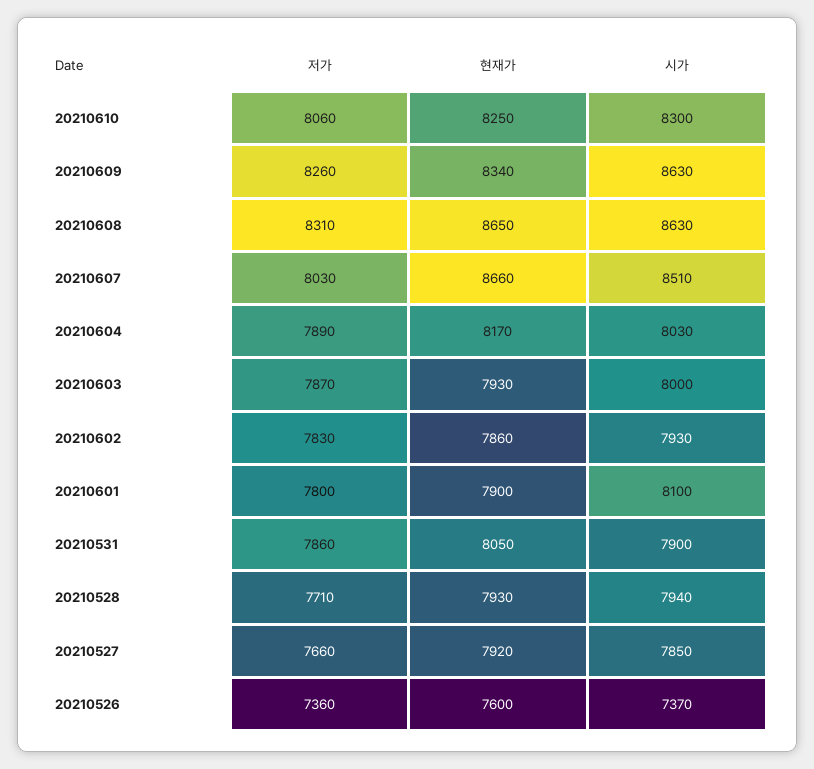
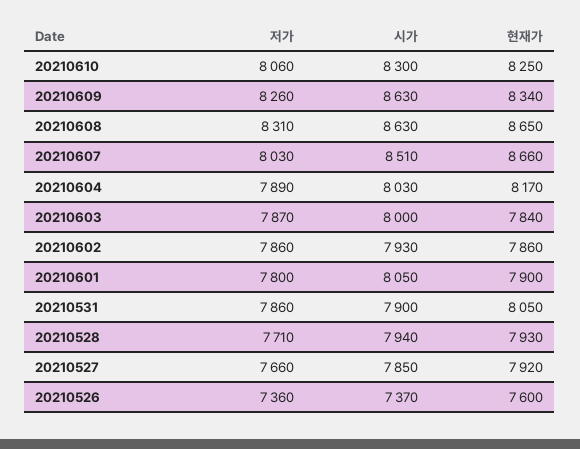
현재가, 20210603: 7930 -> 7840
저가, 20210602: 7830 -> 7860
시가, 20210601: 8100 -> 8050

